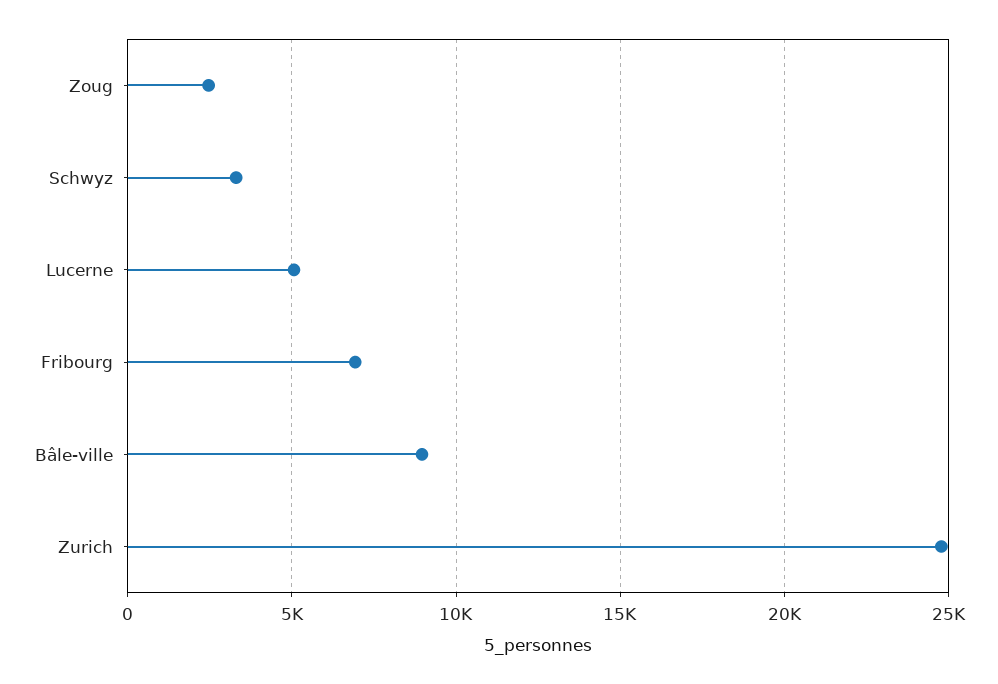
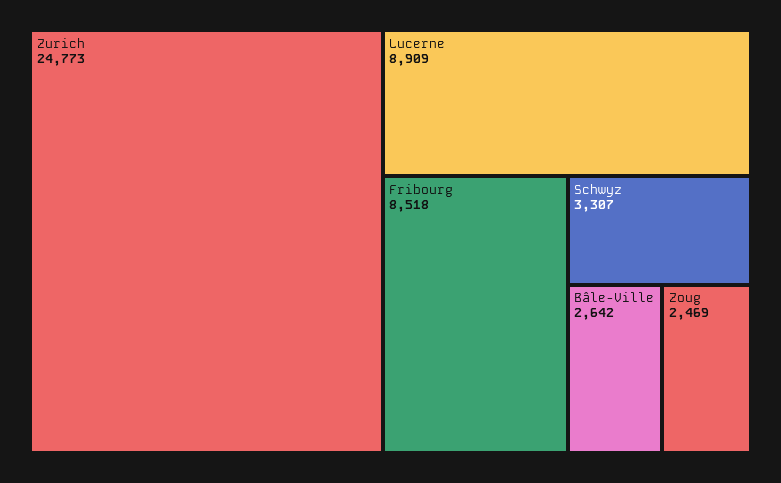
Lucerne: 5000 -> 8909
Fribourg: 7000 -> 8518
Bâle-ville: 9000 -> 2642

